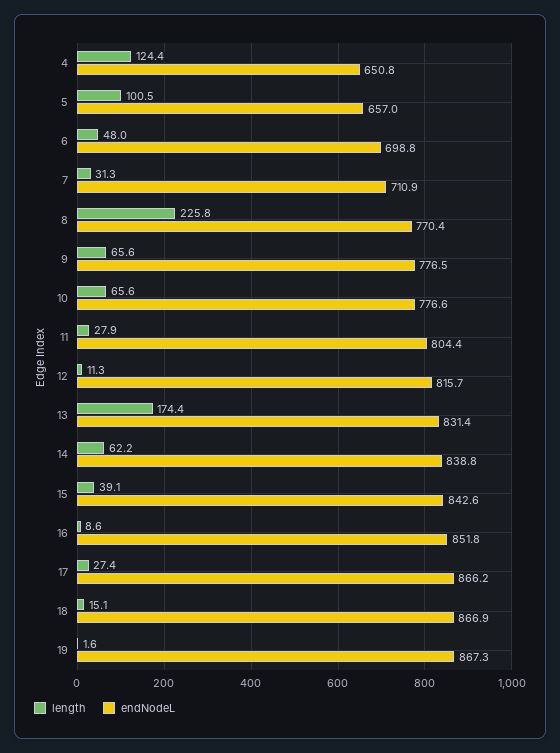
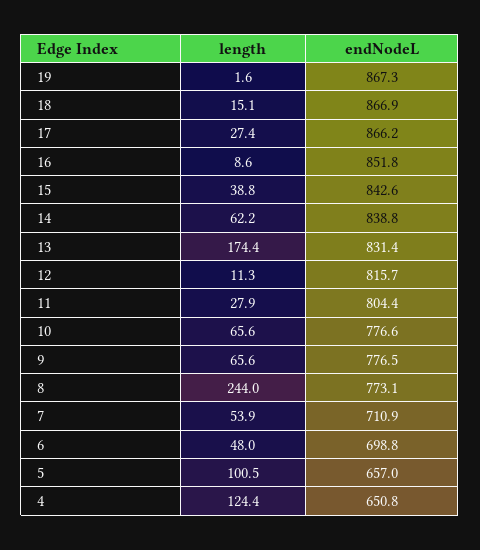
length, 7: 31.3 -> 53.9
length, 8: 225.8 -> 244
endNodeL, 8: 770.4 -> 773.1
length, 15: 39.1 -> 38.8

